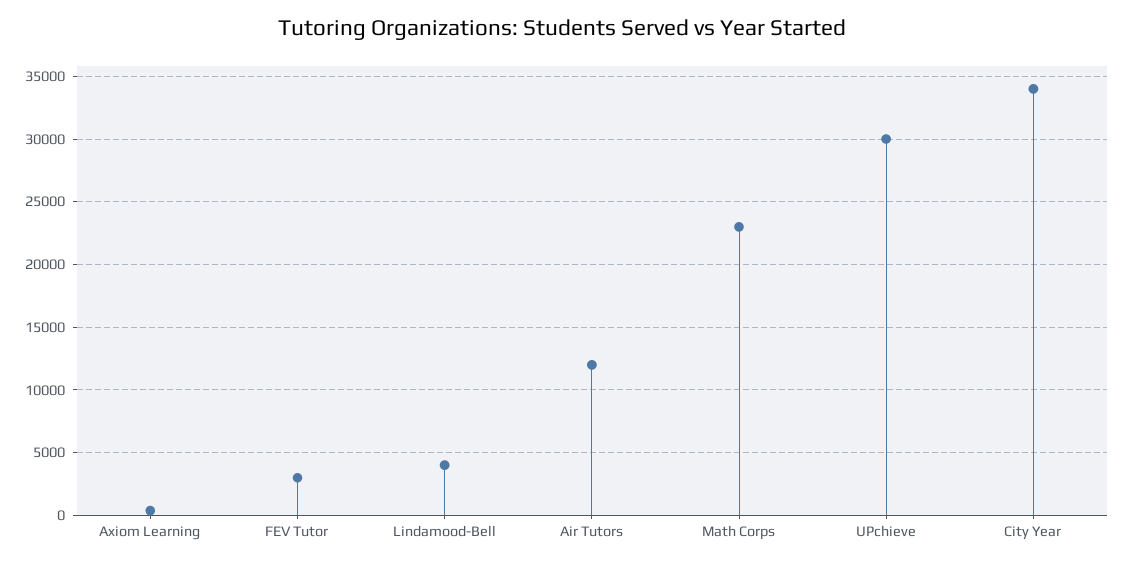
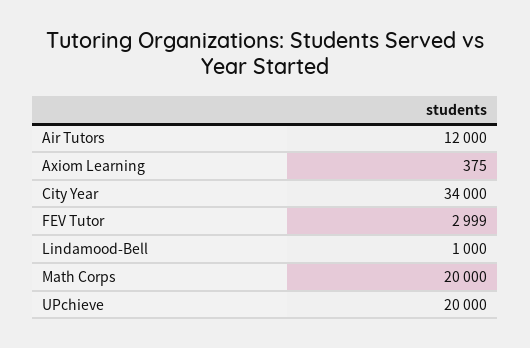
Lindamood-Bell: 4000 -> 1000
Math Corps: 23000 -> 20000
UPchieve: 30000 -> 20000

